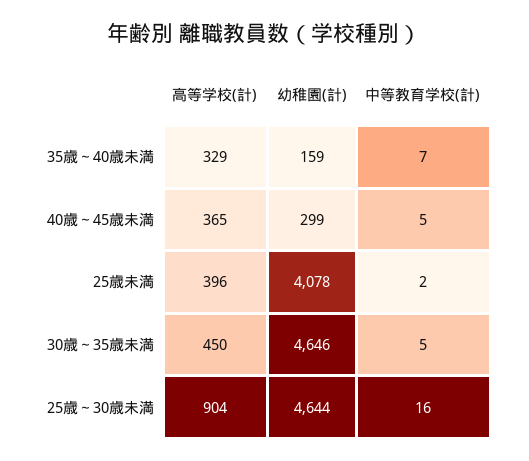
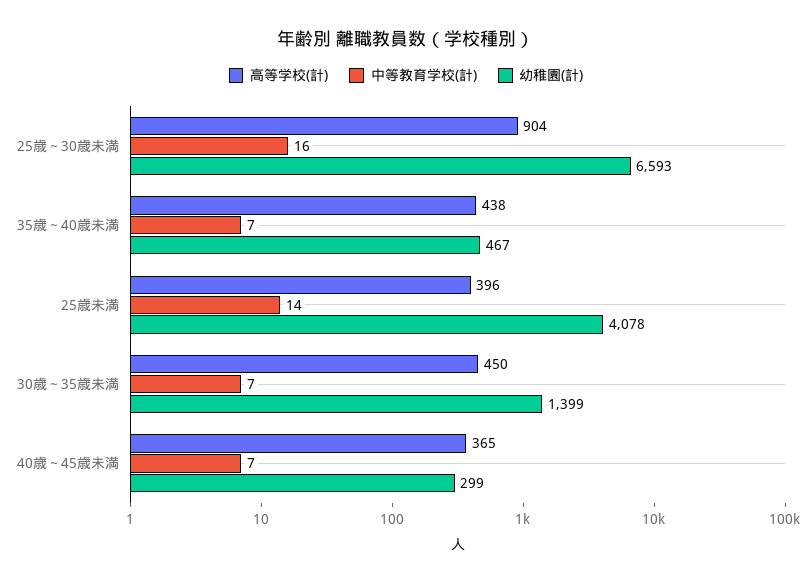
高等学校(計), 35歳～40歳未満: 329 -> 438
幼稚園(計), 35歳～40歳未満: 159 -> 467
中等教育学校(計), 40歳～45歳未満: 5 -> 7
中等教育学校(計), 25歳未満: 2 -> 14
幼稚園(計), 30歳～35歳未満: 4646 -> 1399
中等教育学校(計), 30歳～35歳未満: 5 -> 7
幼稚園(計), 25歳～30歳未満: 4644 -> 6593

